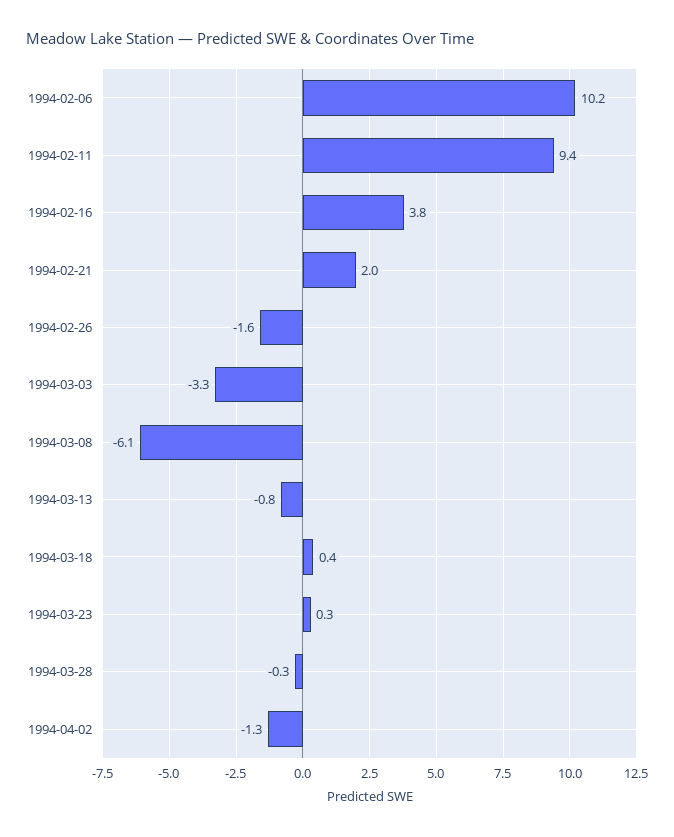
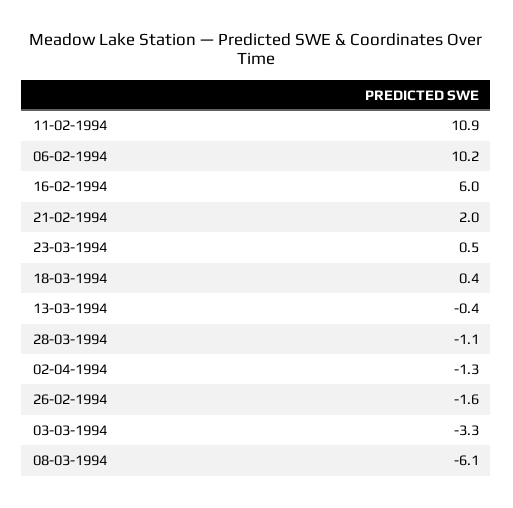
1994-02-11: 9.4 -> 10.9
1994-02-16: 3.8 -> 6
1994-03-13: -0.8 -> -0.4
1994-03-23: 0.3 -> 0.5
1994-03-28: -0.3 -> -1.1

